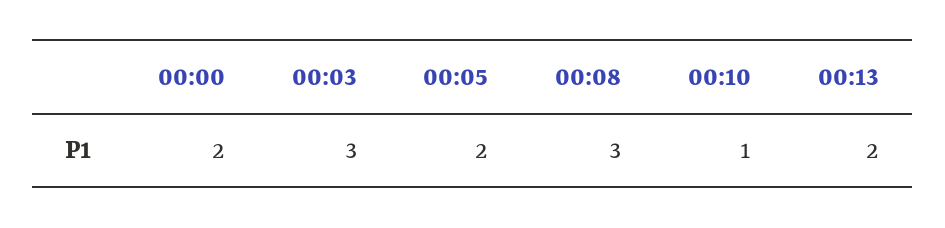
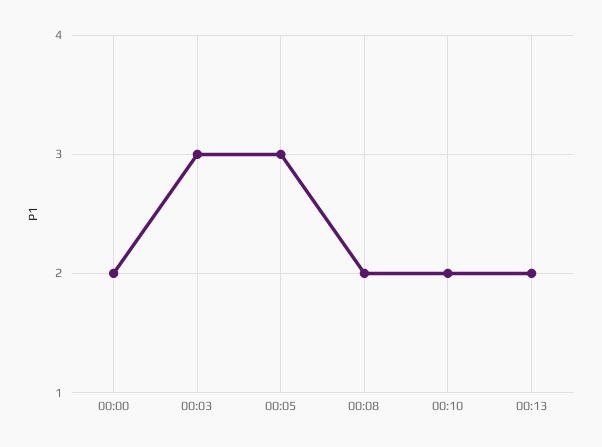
00:05: 2 -> 3
00:08: 3 -> 2
00:10: 1 -> 2

